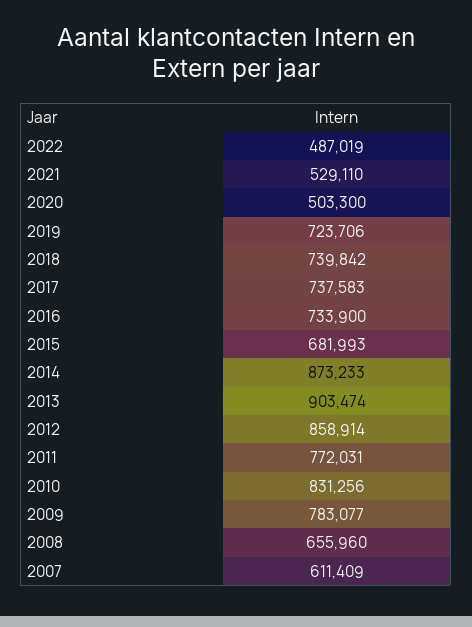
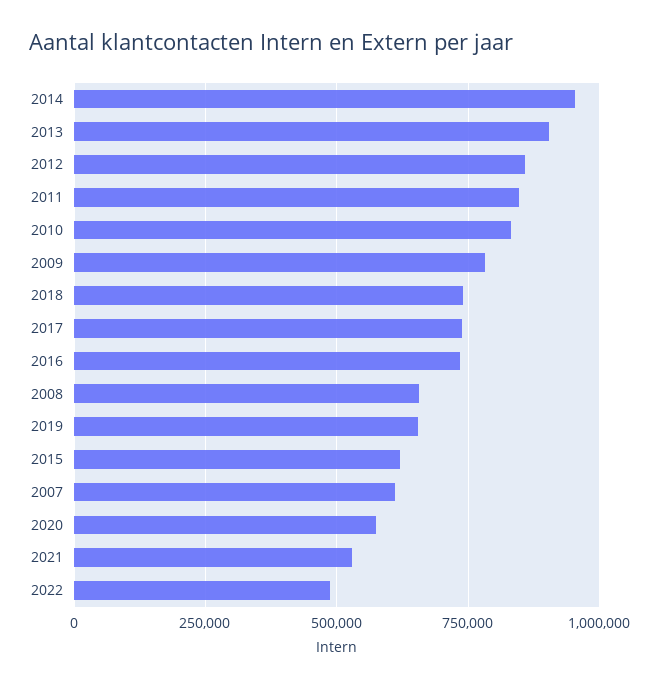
2020: 503300 -> 575000
2019: 723706 -> 650000
2015: 681993 -> 625000
2014: 873233 -> 950000
2011: 772031 -> 850000

